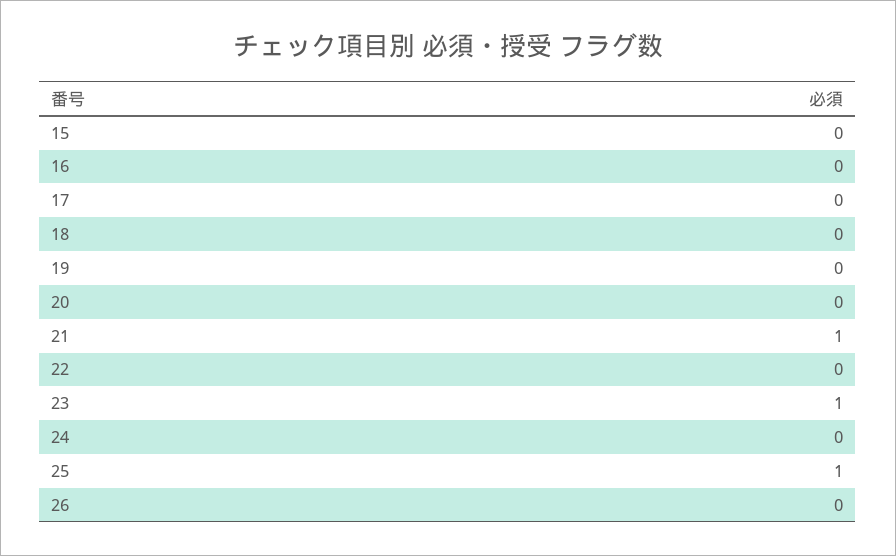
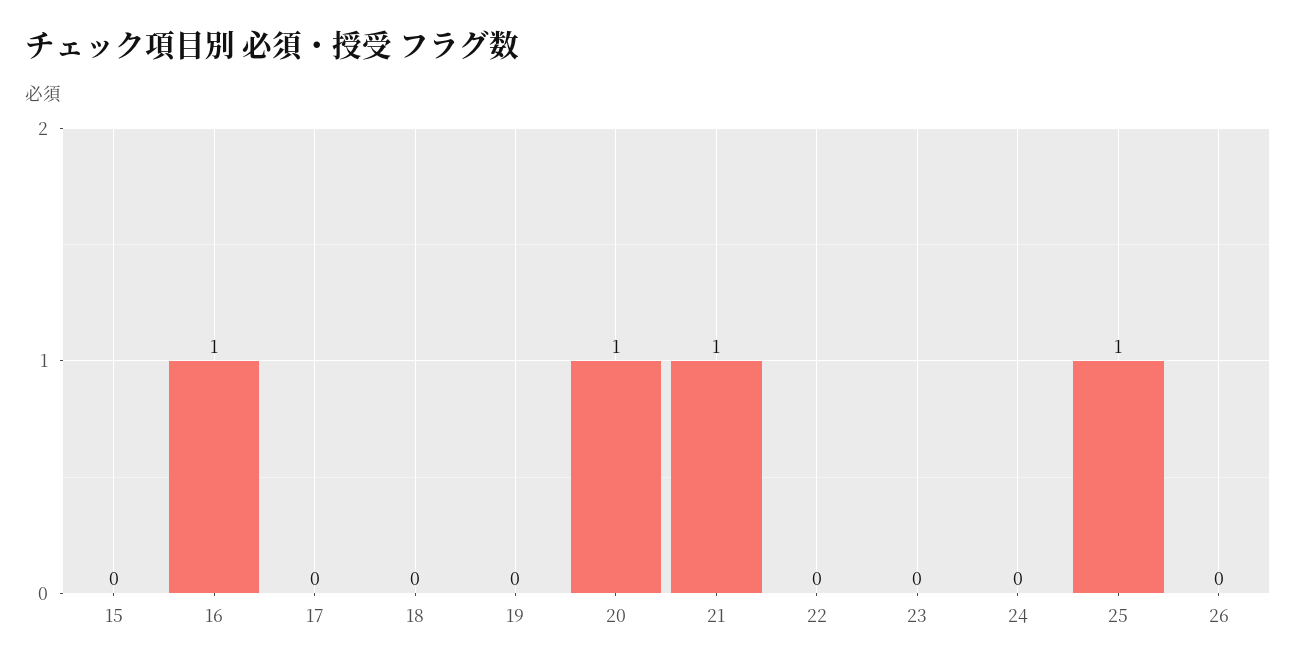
16: 0 -> 1
20: 0 -> 1
23: 1 -> 0

